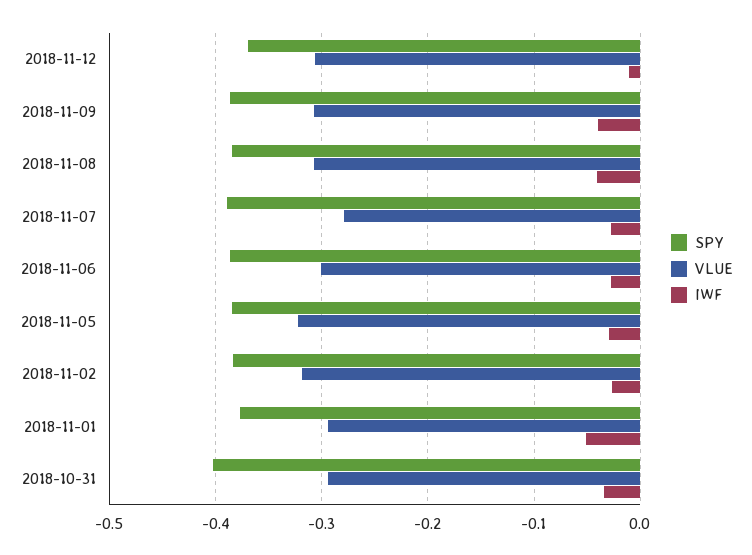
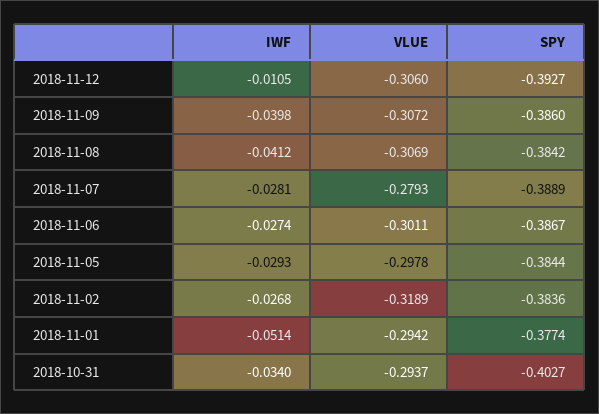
SPY, 2018-11-12: -0.37 -> -0.3927
VLUE, 2018-11-05: -0.32 -> -0.2978

